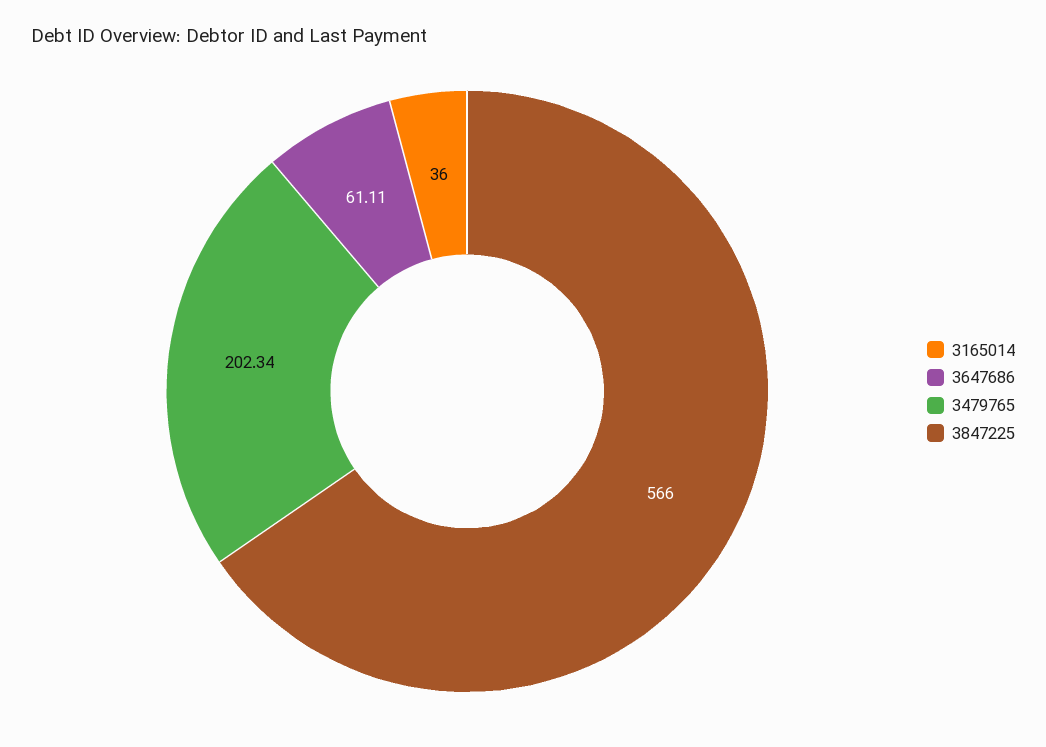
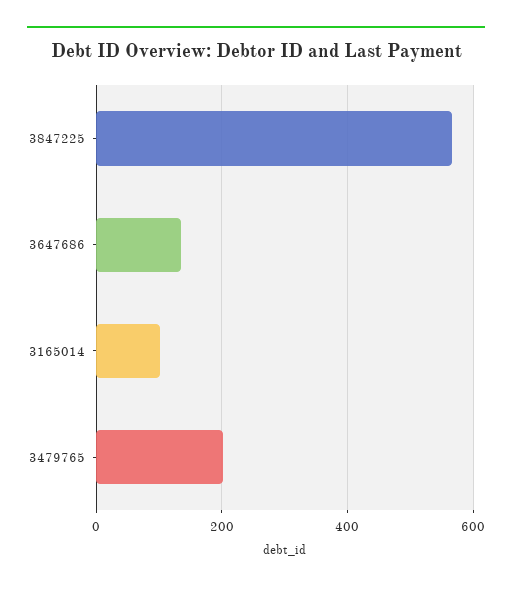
3165014: 36 -> 100
3647686: 61.11 -> 140

